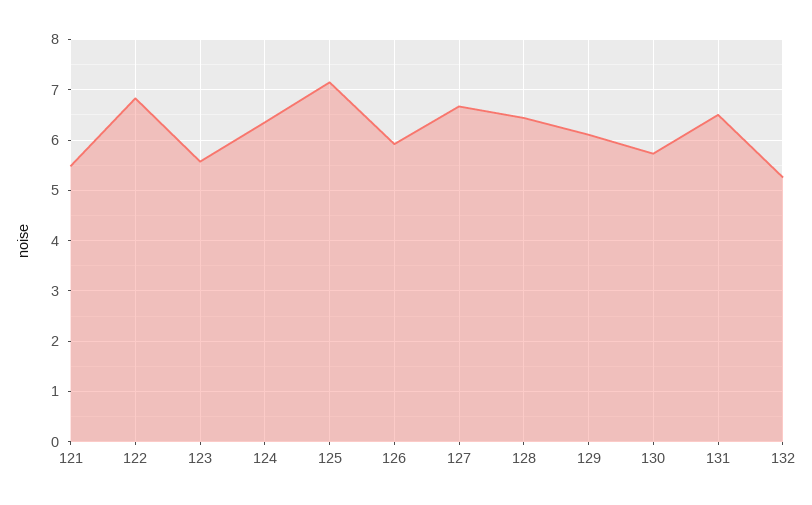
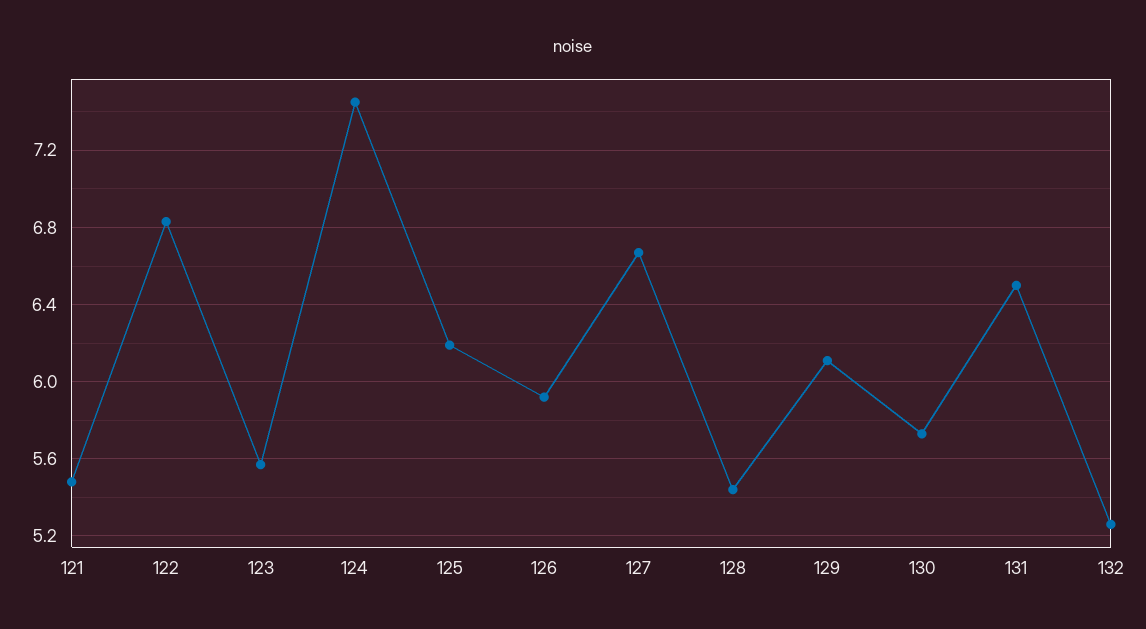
124: 6.4 -> 7.45
125: 7.2 -> 6.2
128: 6.4 -> 5.45

